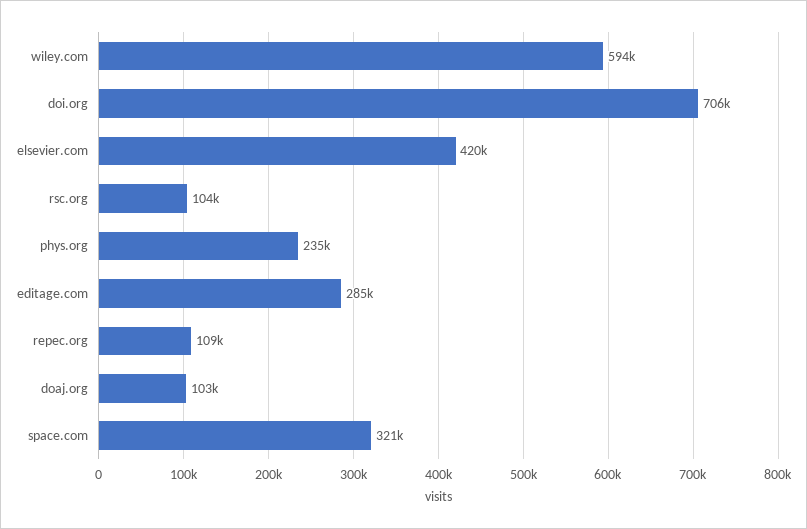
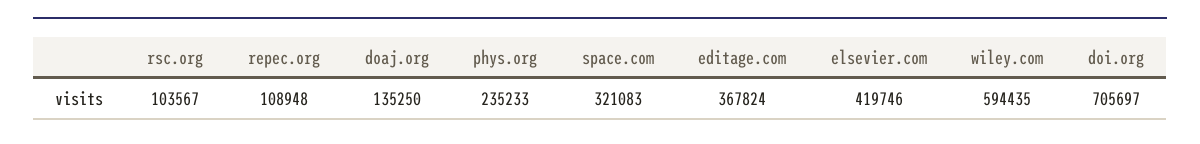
editage.com: 285000 -> 367824
doaj.org: 103000 -> 135250

